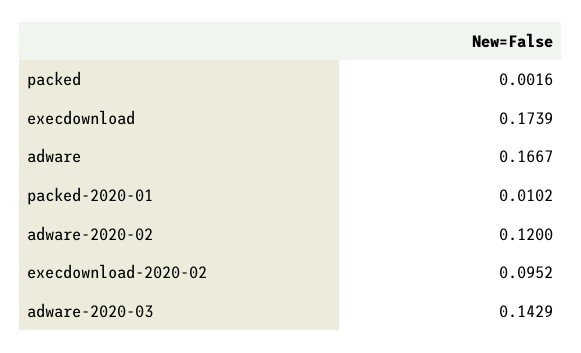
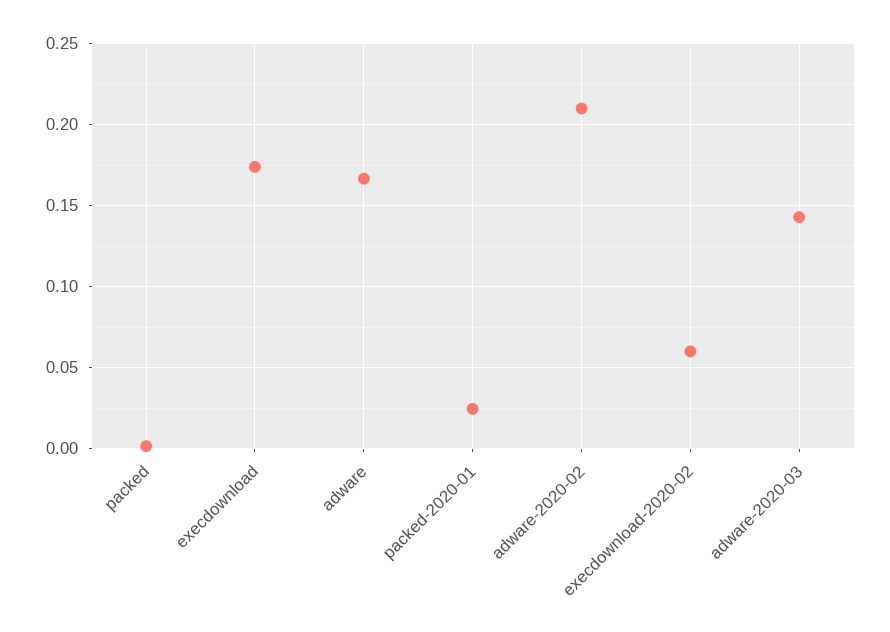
packed-2020-01: 0.0102 -> 0.025
adware-2020-02: 0.12 -> 0.21
execdownload-2020-02: 0.0952 -> 0.06

